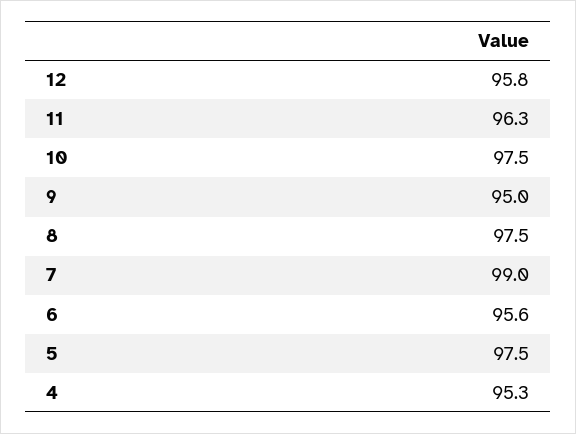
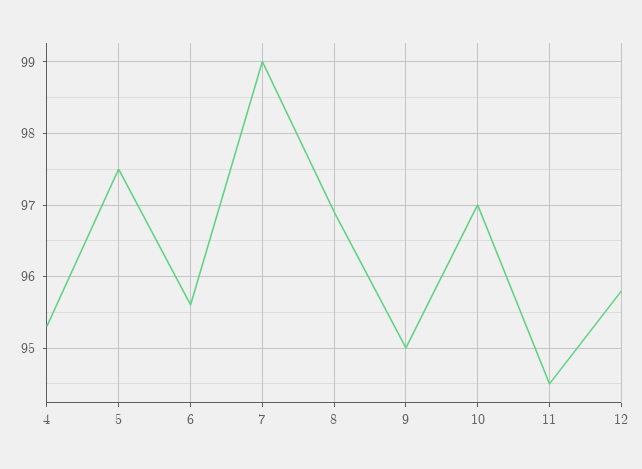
11: 96.3 -> 94.5
10: 97.5 -> 97
8: 97.5 -> 96.9

